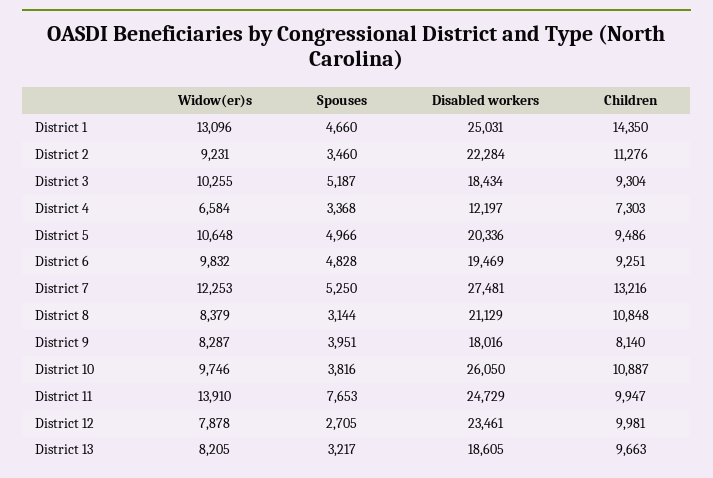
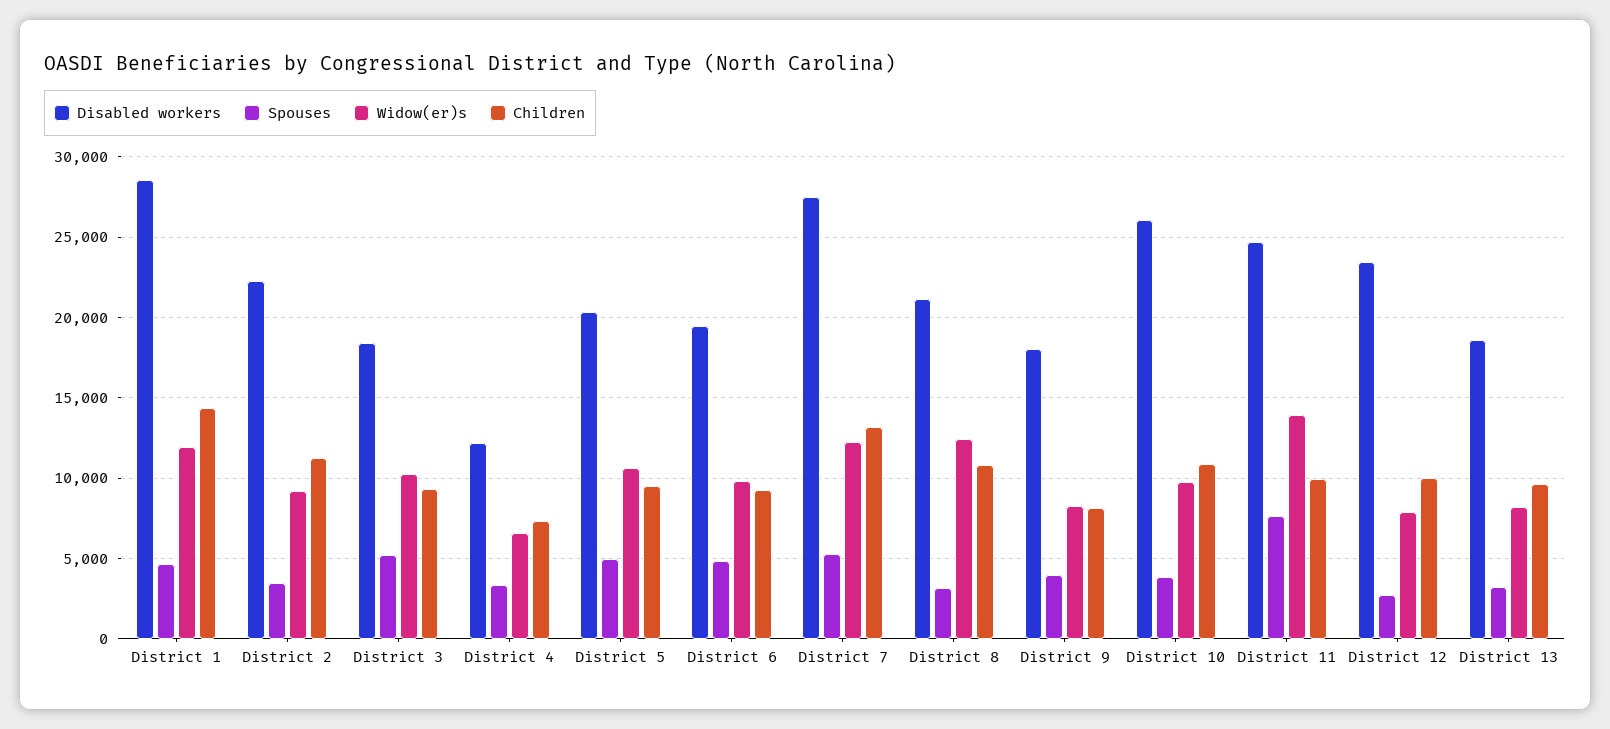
Widow(er)s, District 1: 13096 -> 12000
Disabled workers, District 1: 25031 -> 28500
Widow(er)s, District 8: 8379 -> 12500

